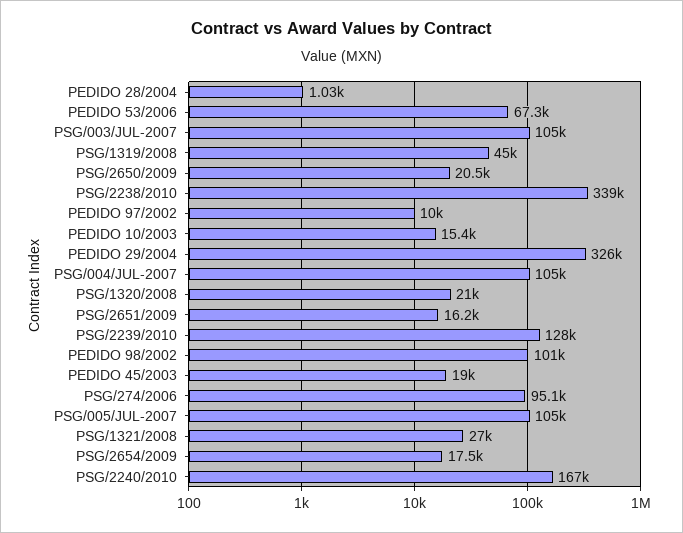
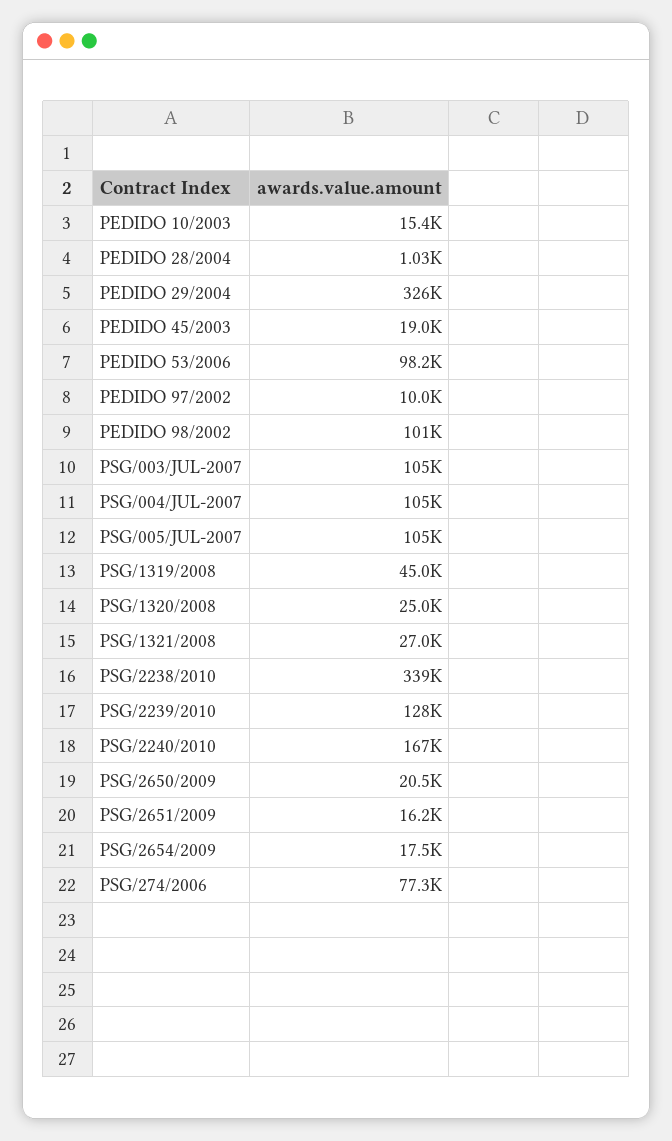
PEDIDO 53/2006: 67300 -> 98200
PSG/1320/2008: 21000 -> 25000
PSG/274/2006: 95100 -> 77300

